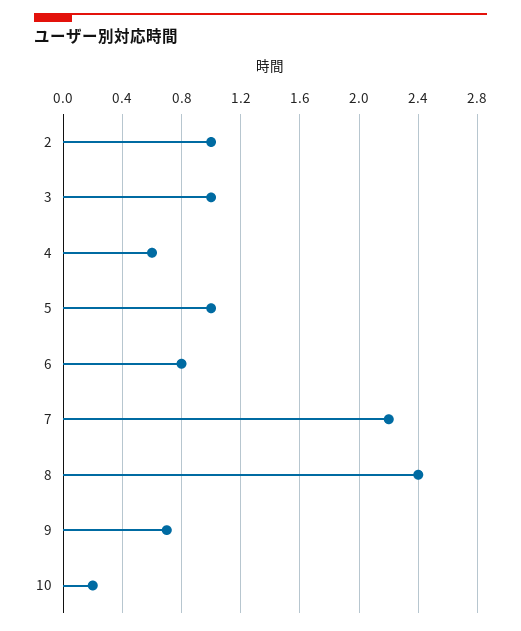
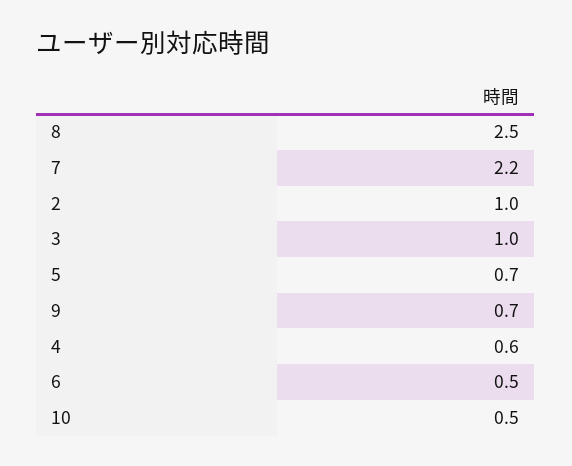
5: 1 -> 0.7
6: 0.8 -> 0.5
8: 2.4 -> 2.5
10: 0.2 -> 0.5

